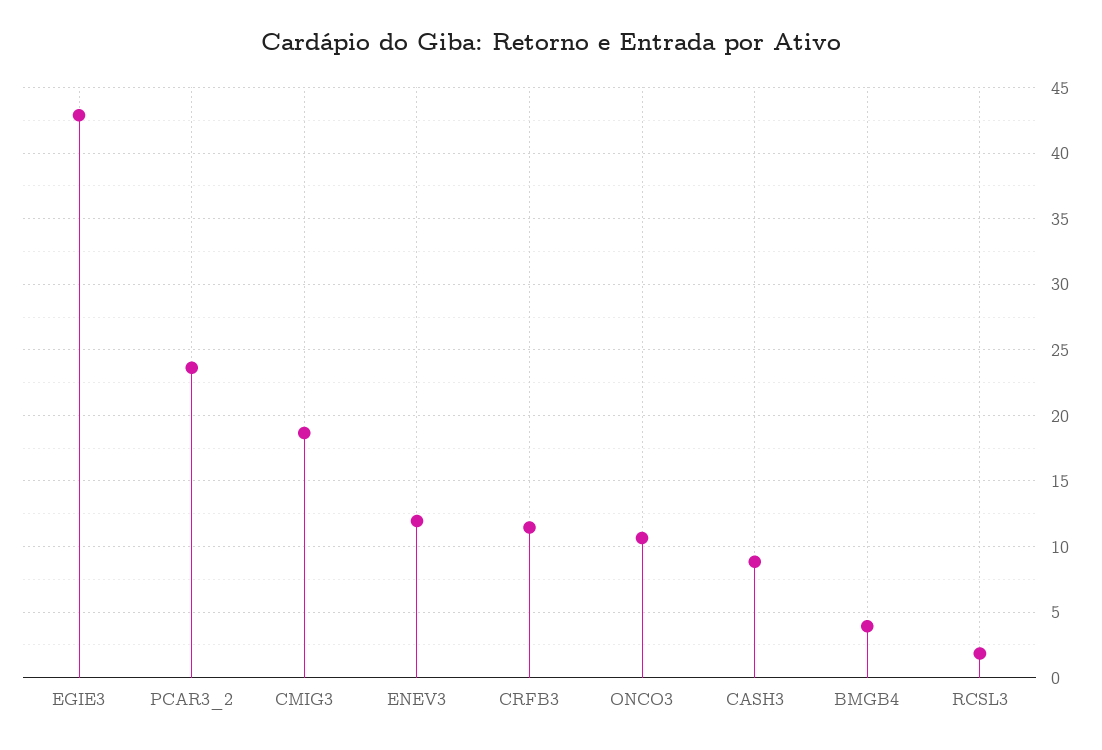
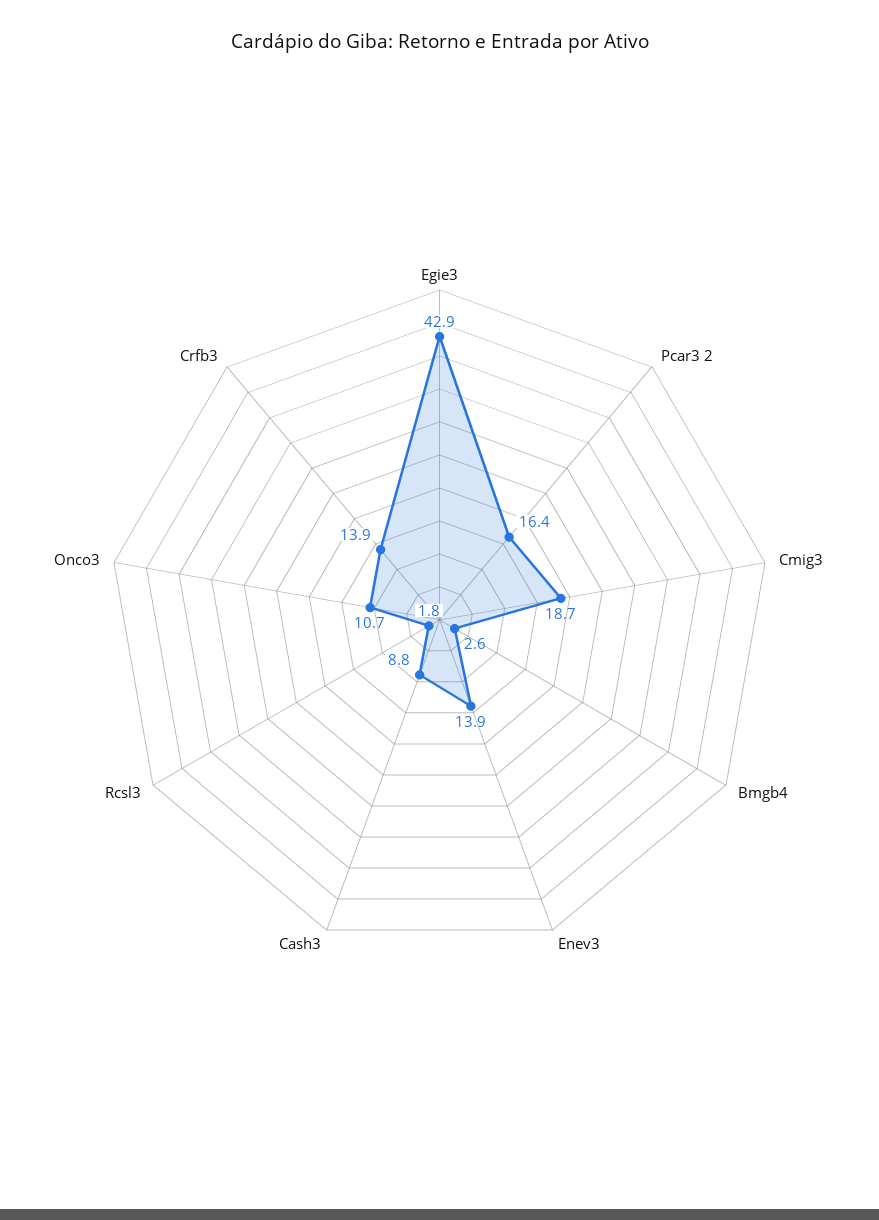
PCAR3_2: 23.5 -> 16.4
ENEV3: 12 -> 13.9
CRFB3: 11.5 -> 13.9
BMGB4: 4 -> 2.6

